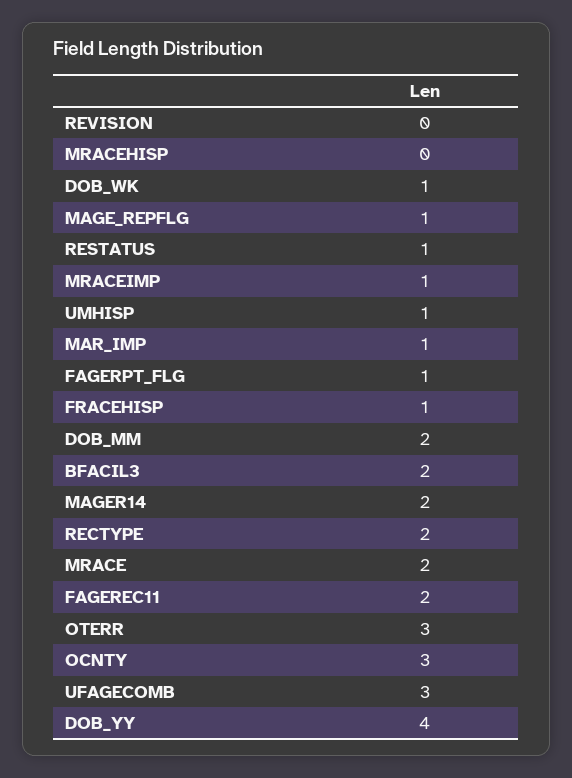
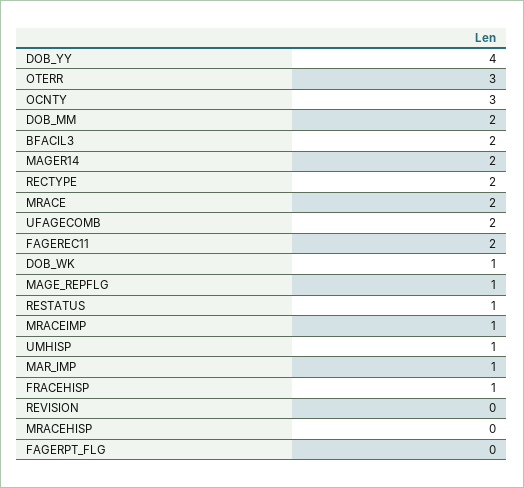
FAGERPT_FLG: 1 -> 0
UFAGECOMB: 3 -> 2

